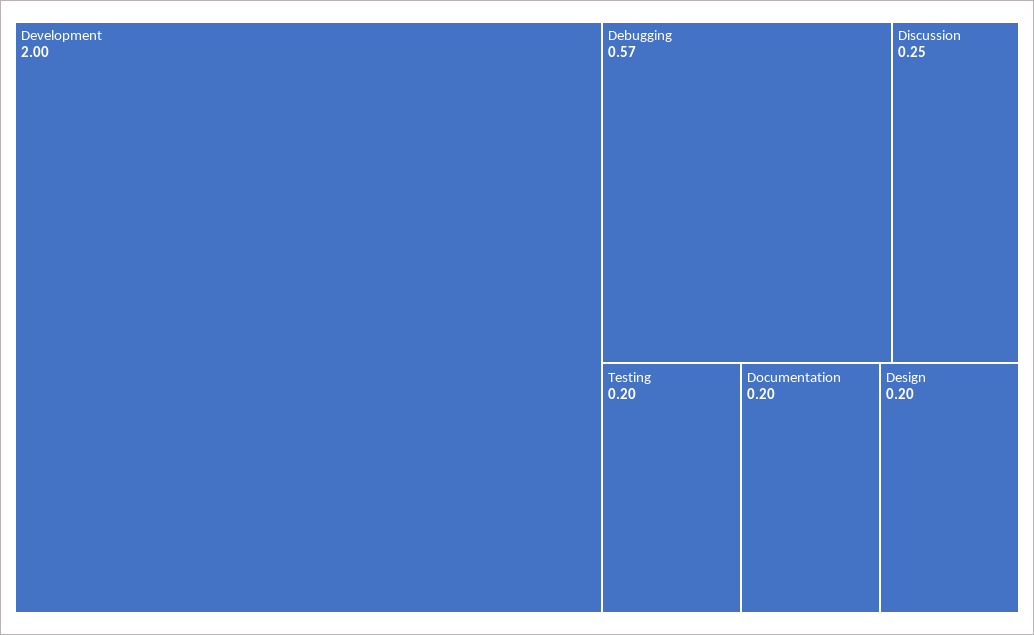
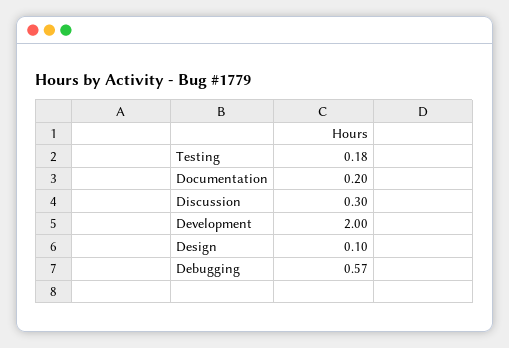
Discussion: 0.25 -> 0.3
Testing: 0.2 -> 0.18
Design: 0.2 -> 0.1

